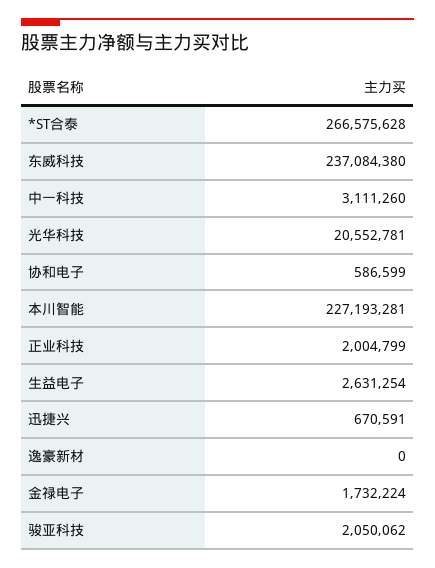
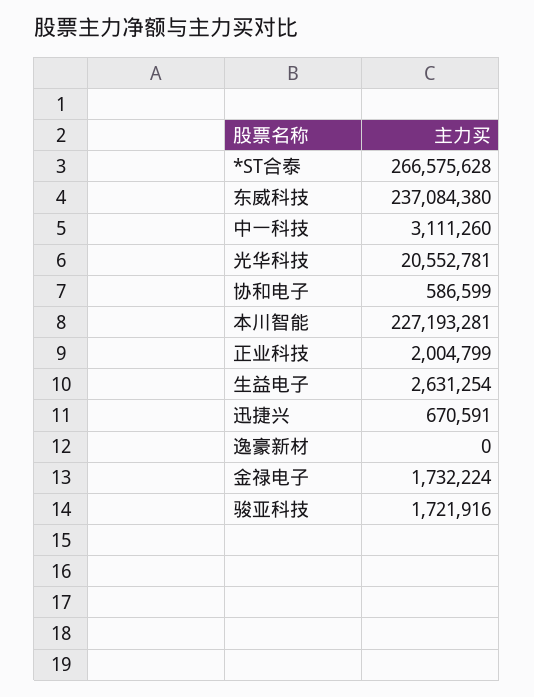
骏亚科技: 2050062 -> 1721916

